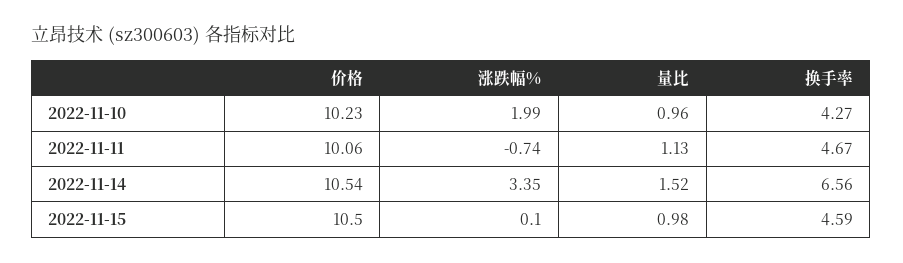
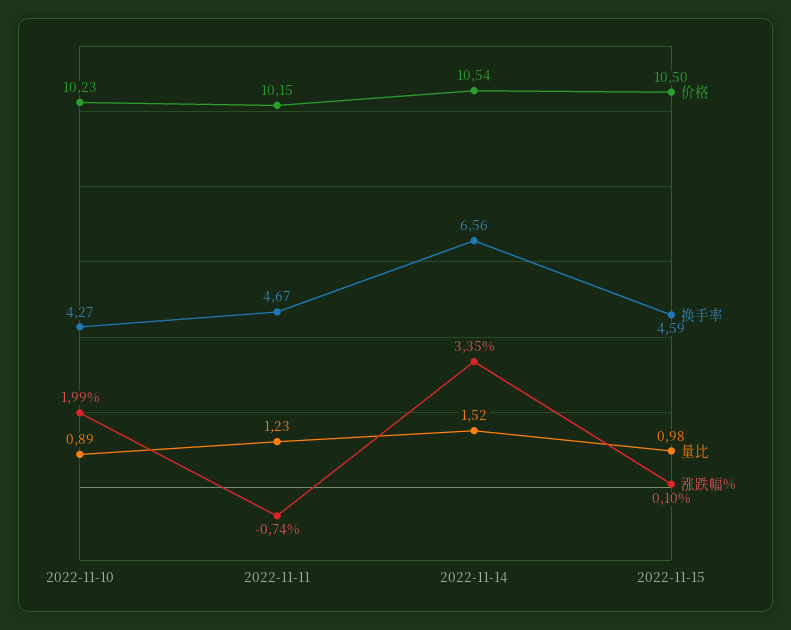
量比, 2022-11-10: 0.96 -> 0.89
价格, 2022-11-11: 10.06 -> 10.15
量比, 2022-11-11: 1.13 -> 1.23

